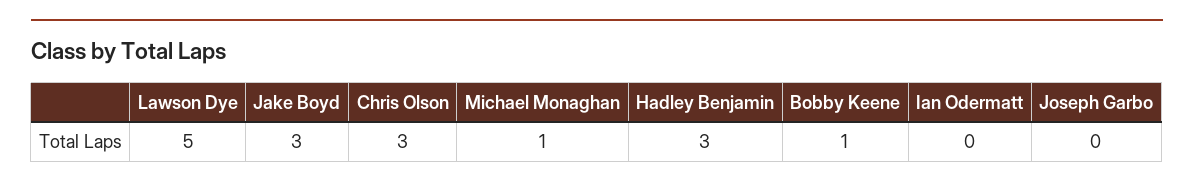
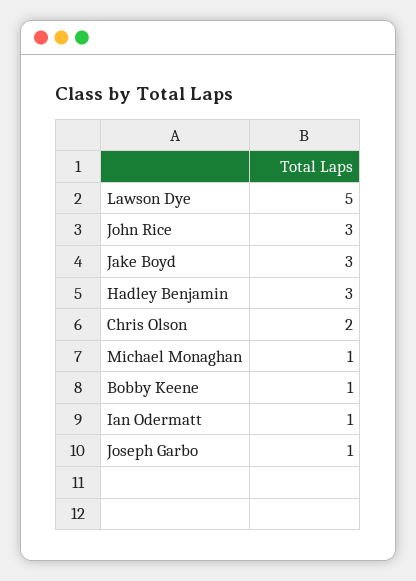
Chris Olson: 3 -> 2
Ian Odermatt: 0 -> 1
Joseph Garbo: 0 -> 1
John Rice: none -> 3

